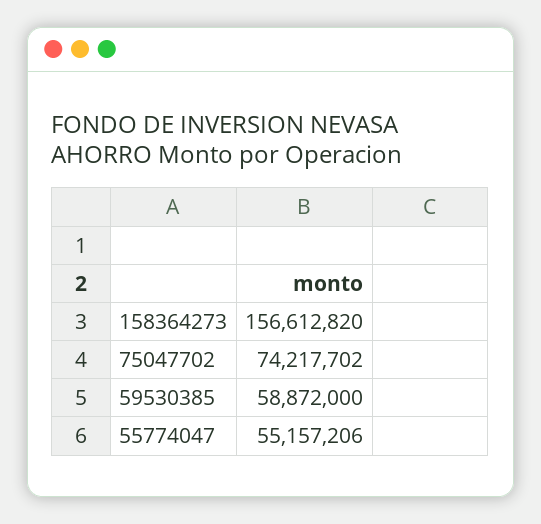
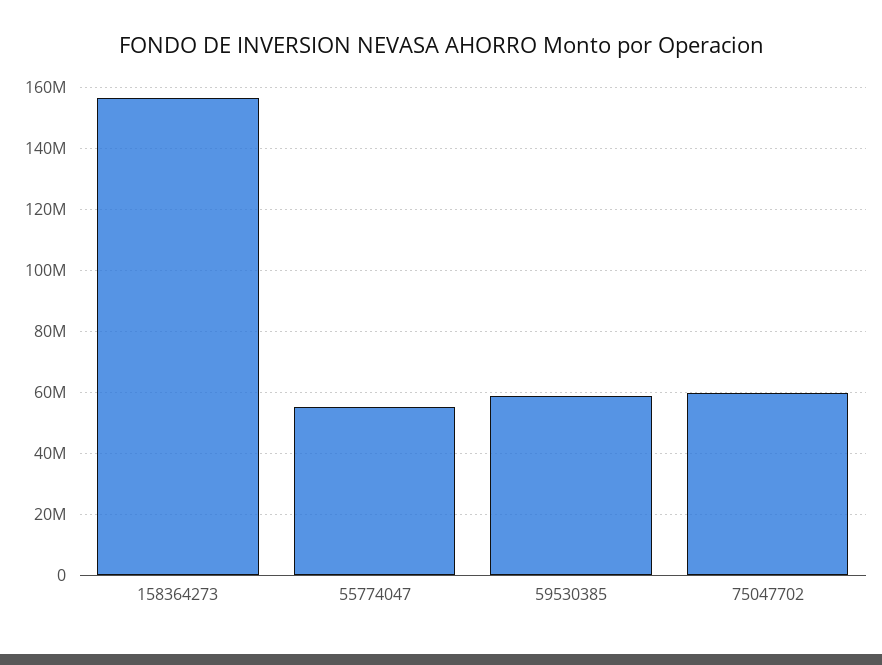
75047702: 74217702 -> 60000000

